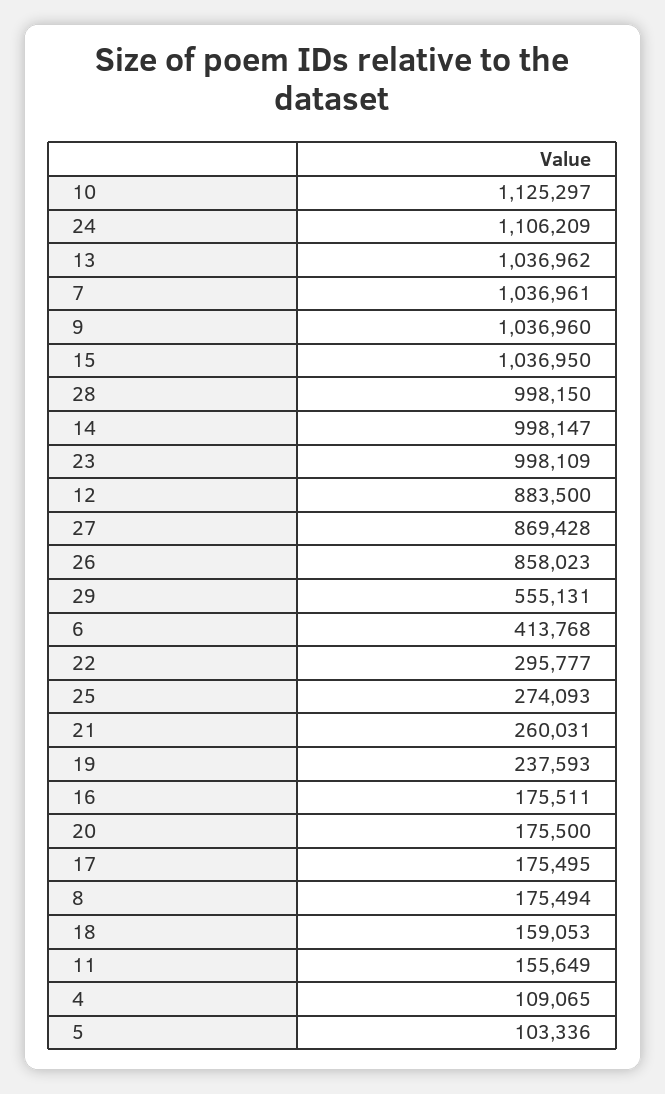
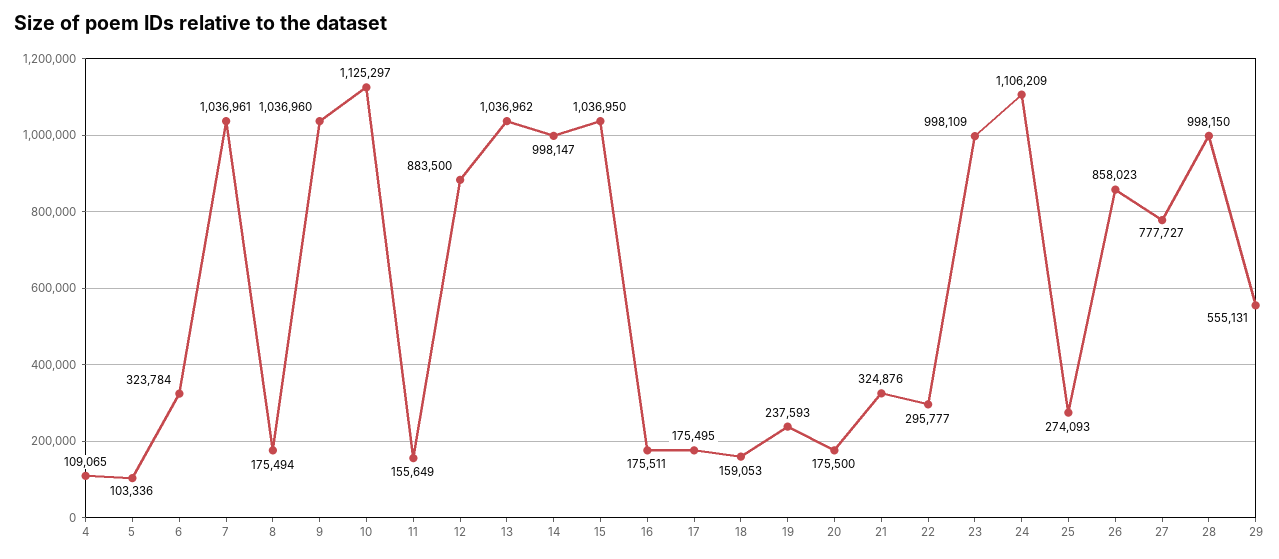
27: 869428 -> 777727
6: 413768 -> 323784
21: 260031 -> 324876

